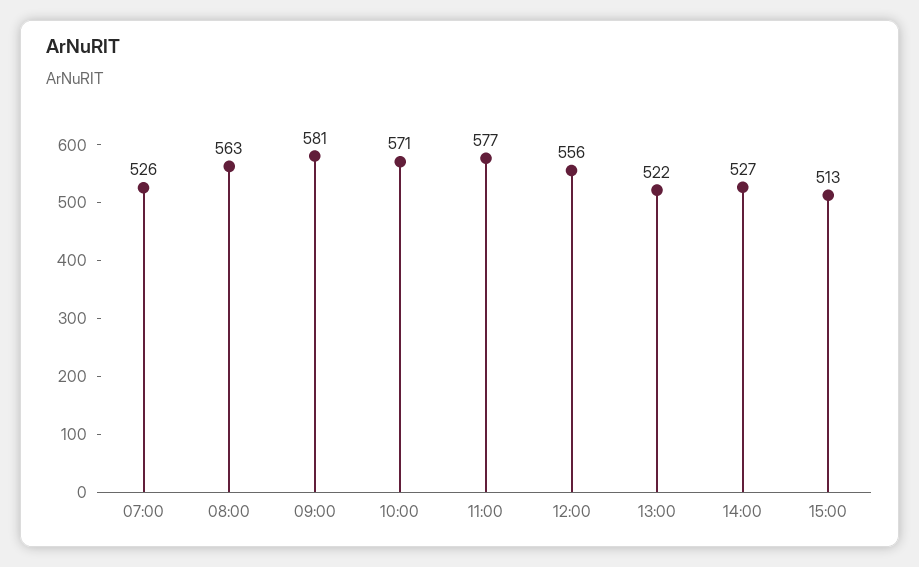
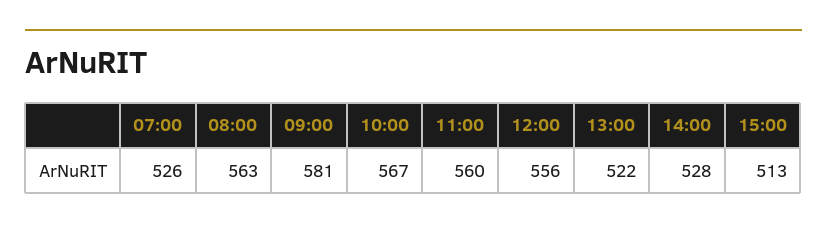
10:00: 571 -> 567
11:00: 577 -> 560
14:00: 527 -> 528

